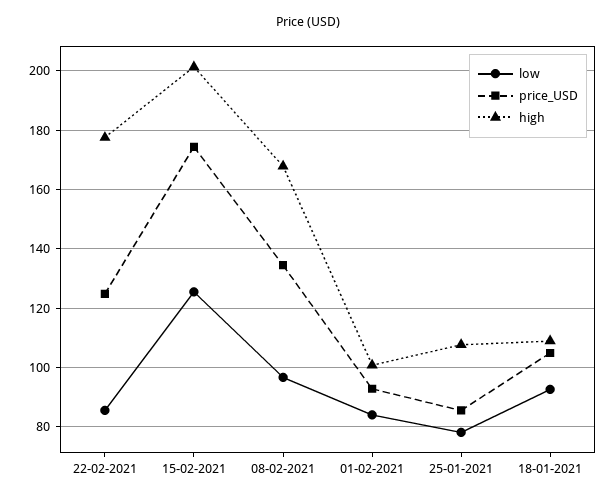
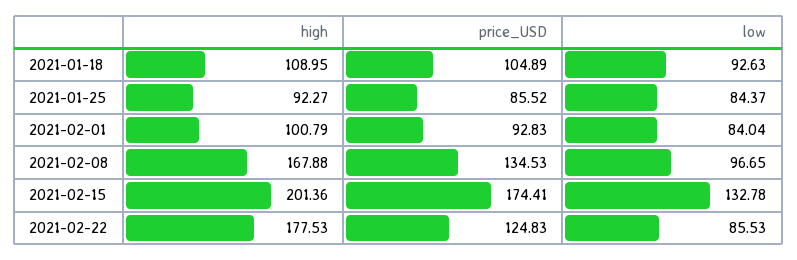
low, 15-02-2021: 125 -> 132.78
low, 25-01-2021: 77.5 -> 84.37
high, 25-01-2021: 107.5 -> 92.27

